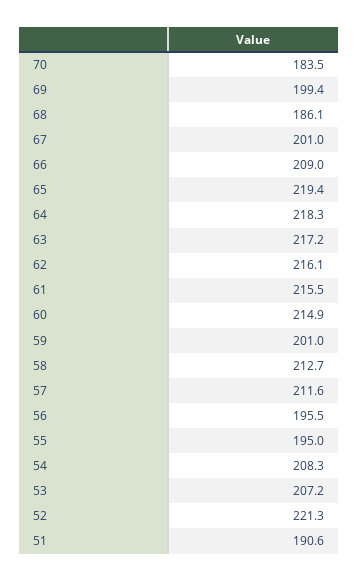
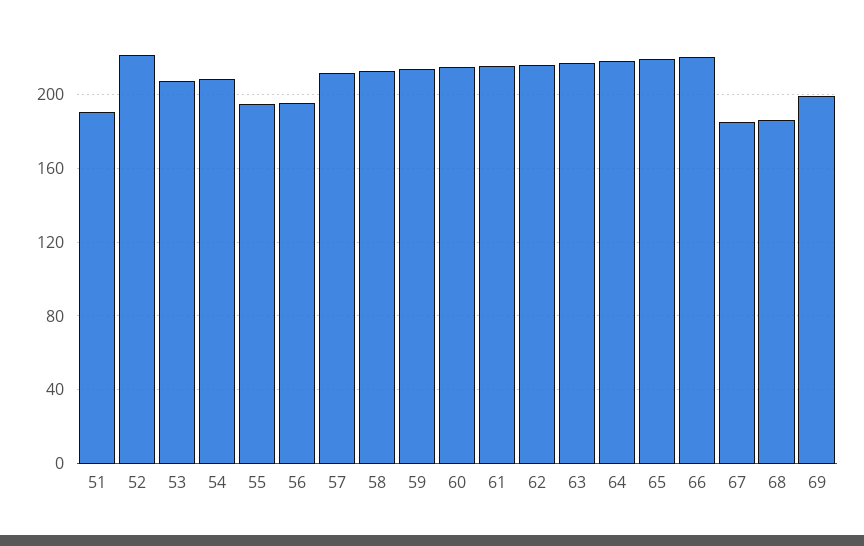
70: 183.5 -> none
67: 201 -> 185
66: 209 -> 220
59: 201 -> 215

